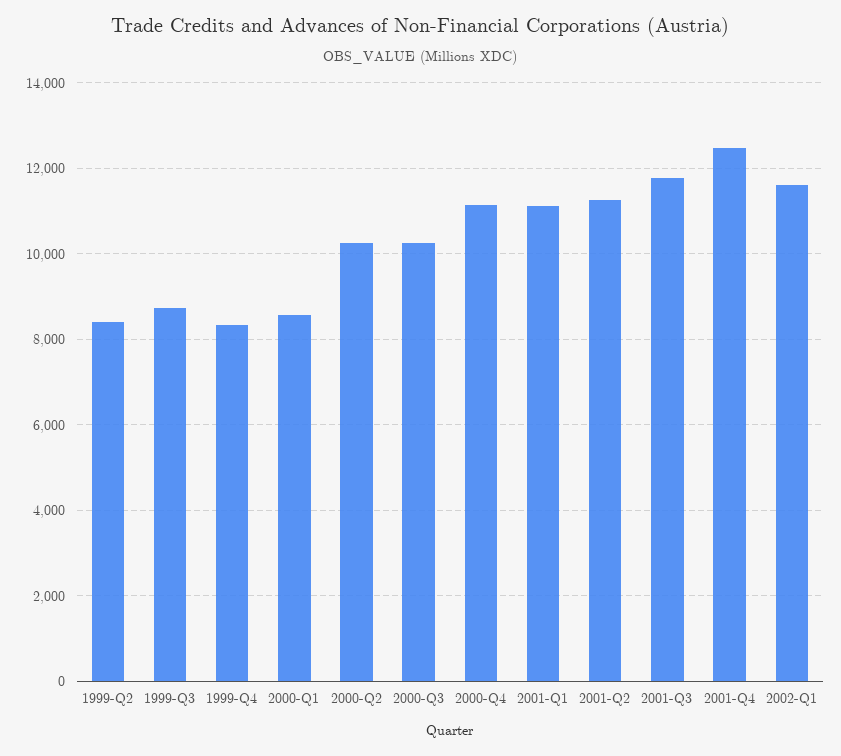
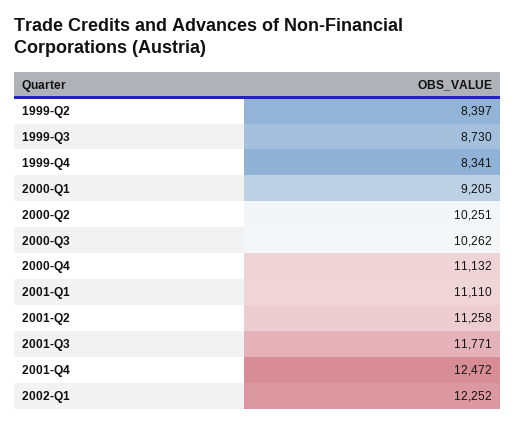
2000-Q1: 8600 -> 9205
2002-Q1: 11600 -> 12252

